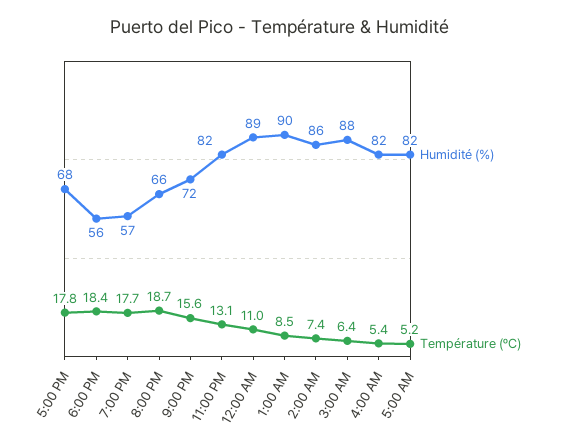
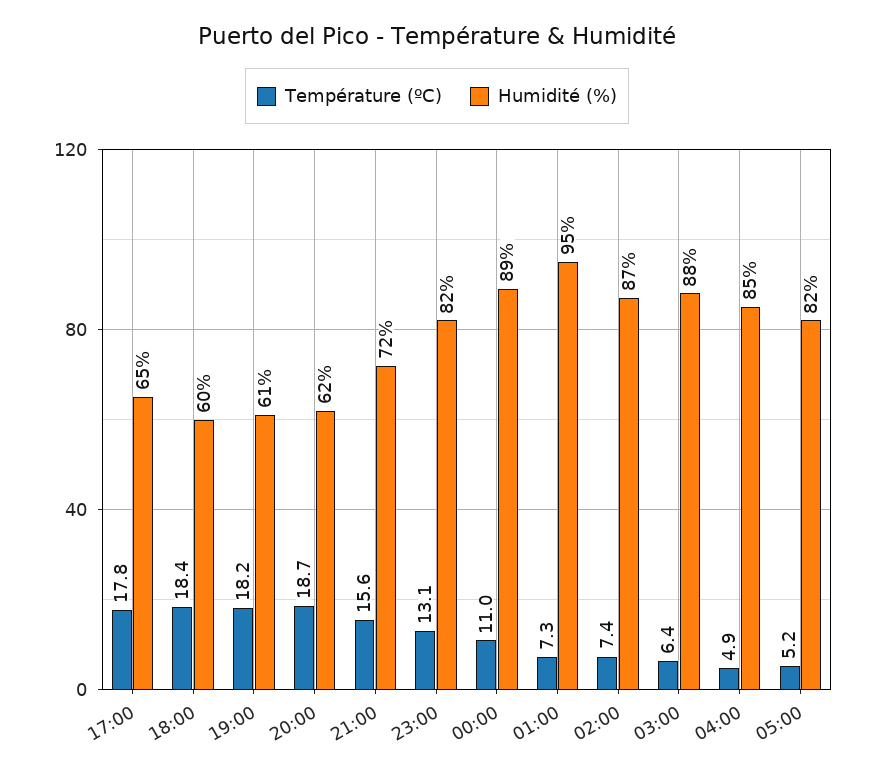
Humidité (%), 5:00 PM: 68 -> 65
Humidité (%), 6:00 PM: 56 -> 60
Humidité (%), 7:00 PM: 57 -> 61
Température (ºC), 7:00 PM: 17.7 -> 18.2
Humidité (%), 8:00 PM: 66 -> 62
Humidité (%), 1:00 AM: 90 -> 95
Température (ºC), 1:00 AM: 8.5 -> 7.3
Humidité (%), 2:00 AM: 86 -> 87
Humidité (%), 4:00 AM: 82 -> 85
Température (ºC), 4:00 AM: 5.4 -> 4.9

